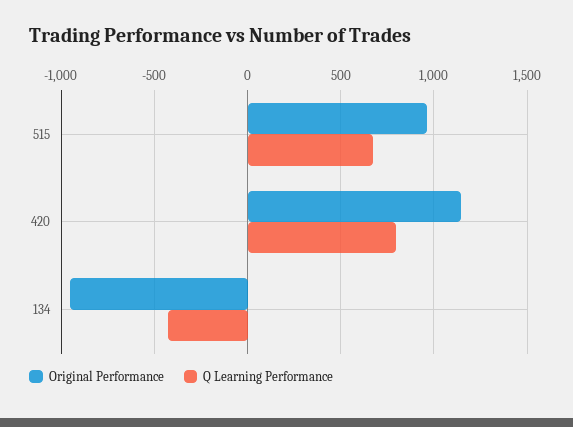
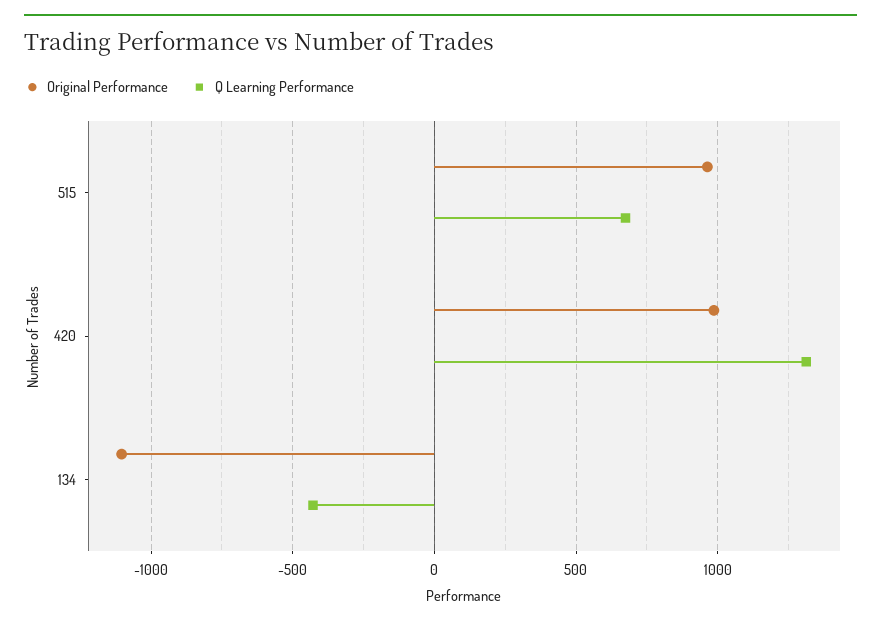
Original Performance, 420: 1150 -> 1000
Q Learning Performance, 420: 800 -> 1300
Original Performance, 134: -950 -> -1100

